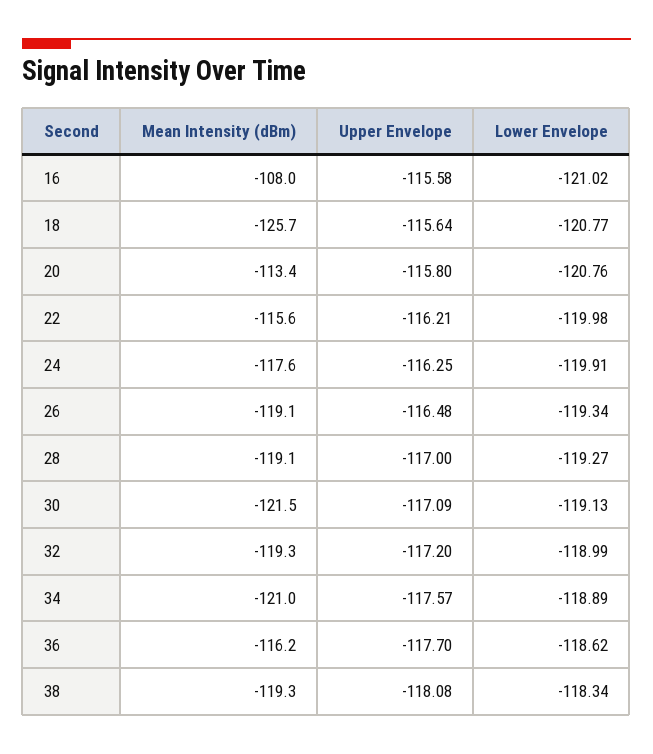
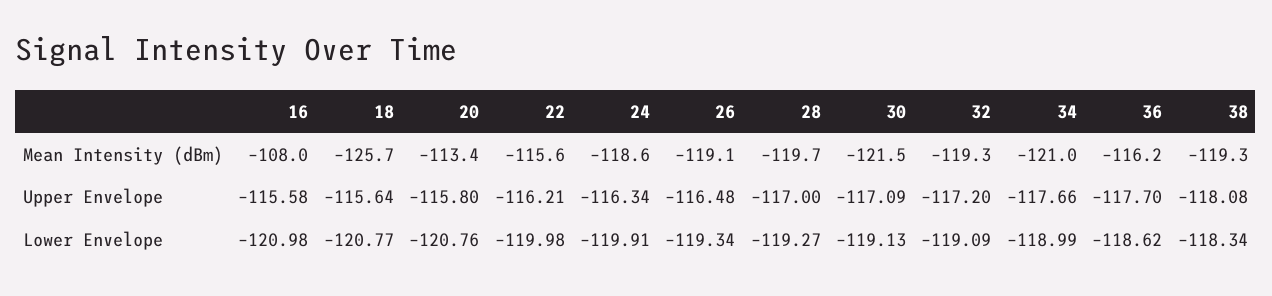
Lower Envelope, 16: -121.02 -> -120.98
Mean Intensity (dBm), 24: -117.6 -> -118.6
Upper Envelope, 24: -116.25 -> -116.34
Mean Intensity (dBm), 28: -119.1 -> -119.7
Lower Envelope, 32: -118.99 -> -119.09
Upper Envelope, 34: -117.57 -> -117.66
Lower Envelope, 34: -118.89 -> -118.99

